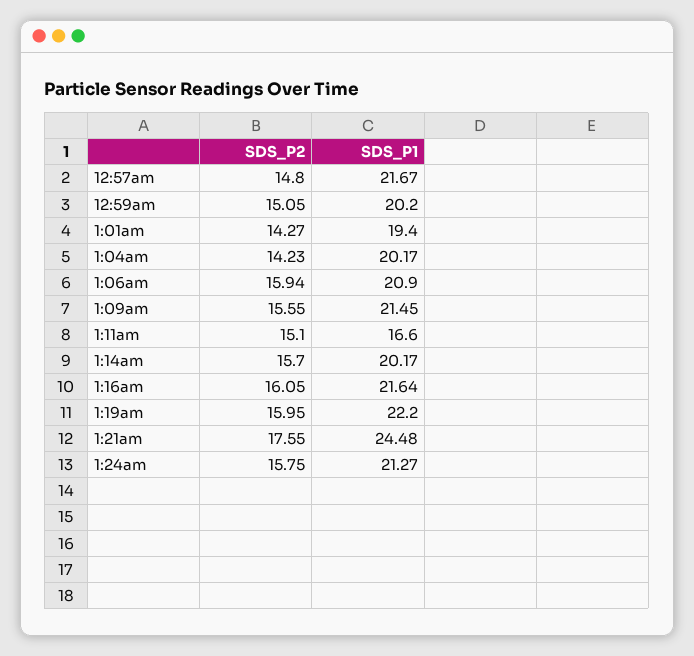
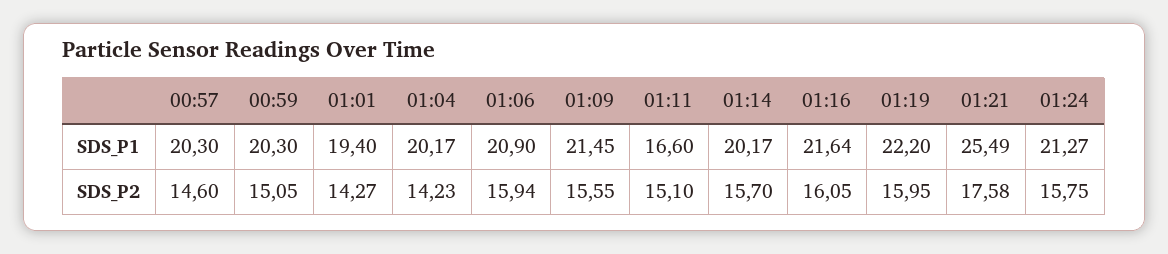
SDS_P2, 12:57am: 14.8 -> 14.6
SDS_P1, 12:57am: 21.67 -> 20.3
SDS_P1, 12:59am: 20.2 -> 20.3
SDS_P2, 1:21am: 17.55 -> 17.58
SDS_P1, 1:21am: 24.48 -> 25.49

